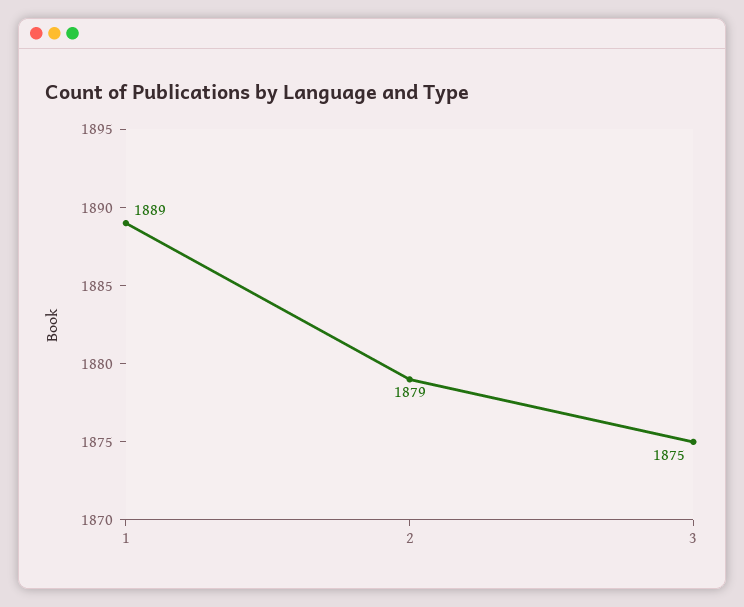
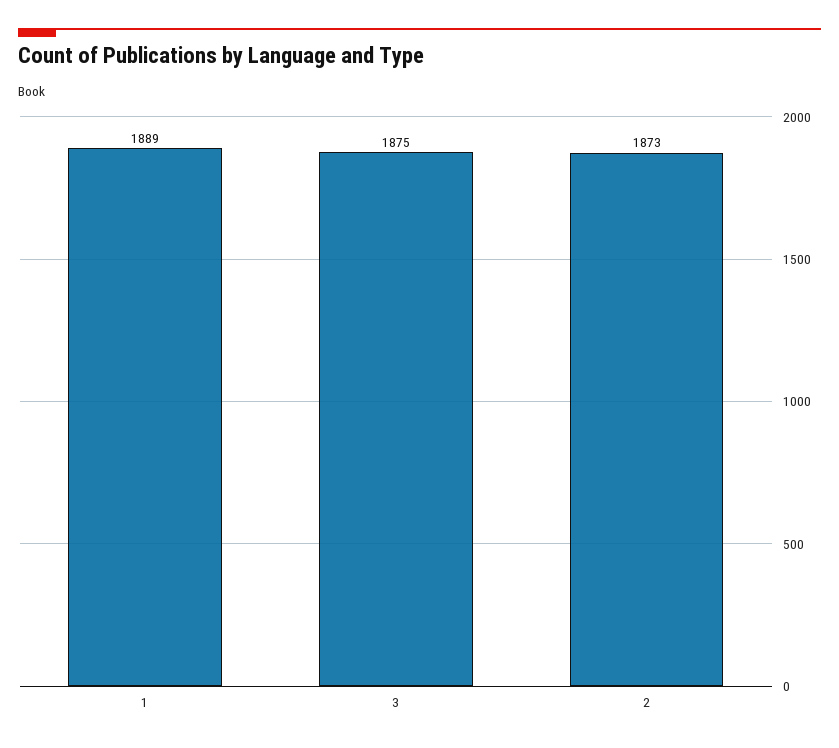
2: 1879 -> 1873

